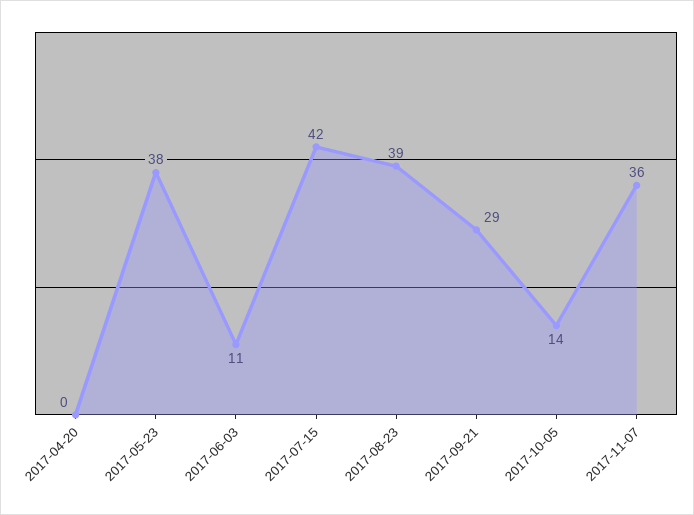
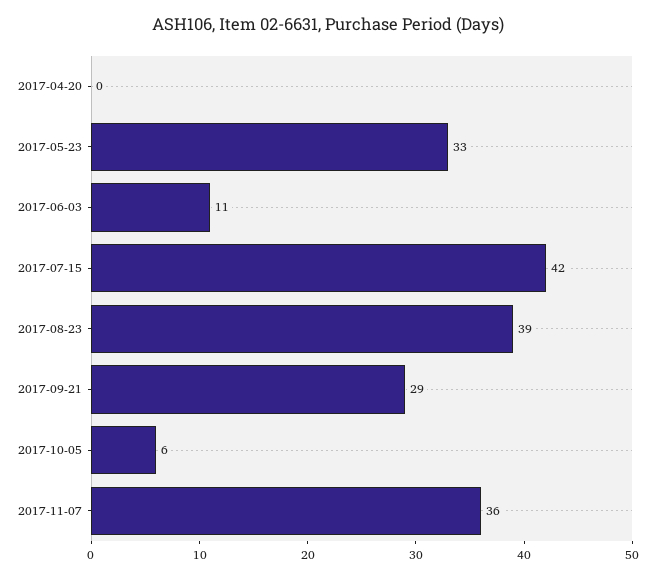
2017-05-23: 38 -> 33
2017-10-05: 14 -> 6

